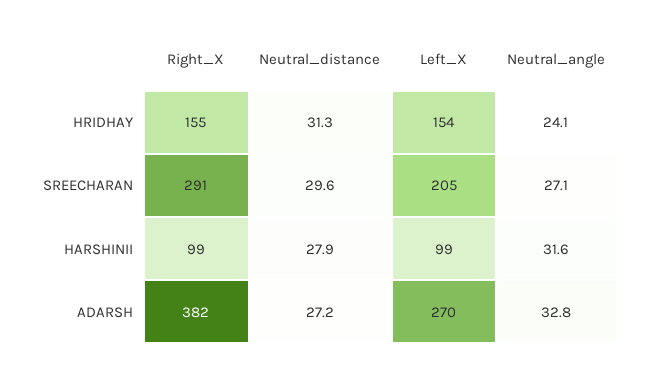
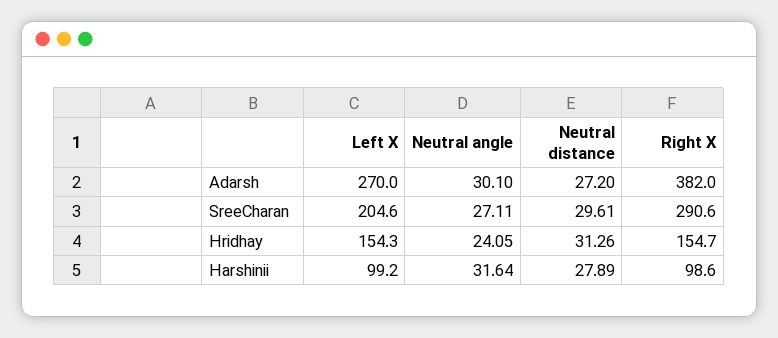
Neutral_angle, ADARSH: 32.8 -> 30.1

